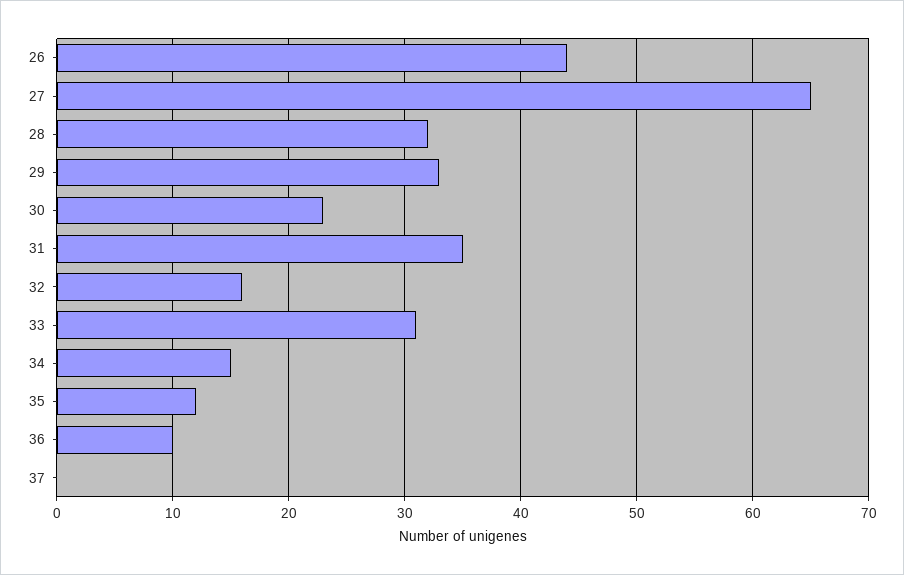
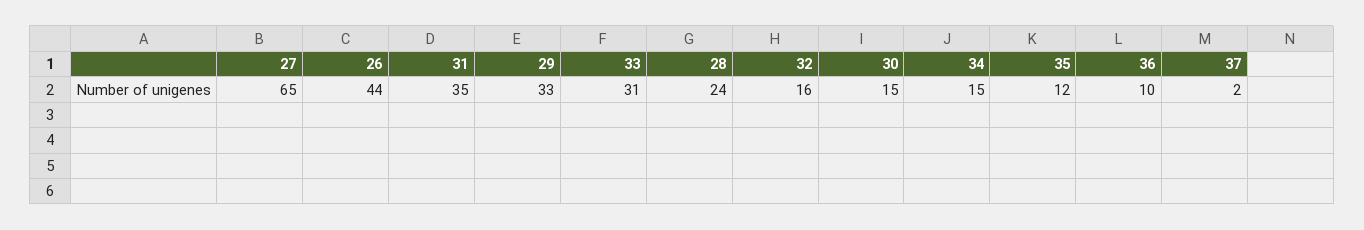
28: 32 -> 24
30: 23 -> 15
37: 0 -> 2

